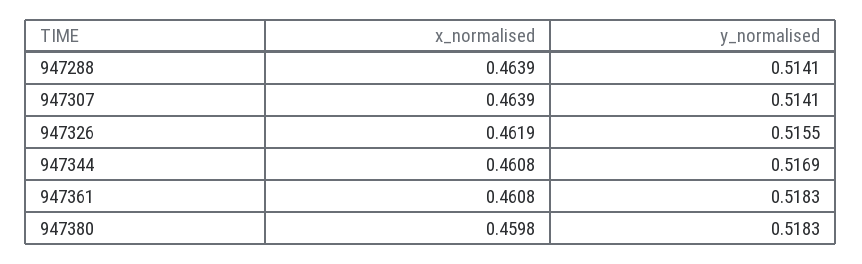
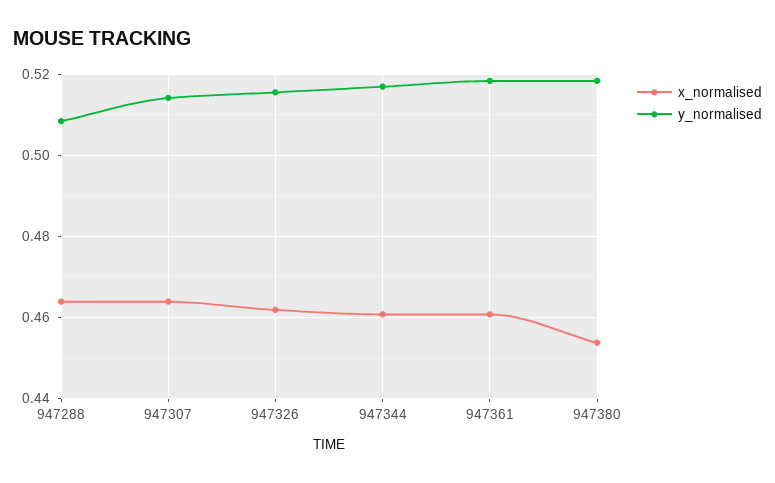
y_normalised, 947288: 0.5141 -> 0.508
x_normalised, 947380: 0.4598 -> 0.454

